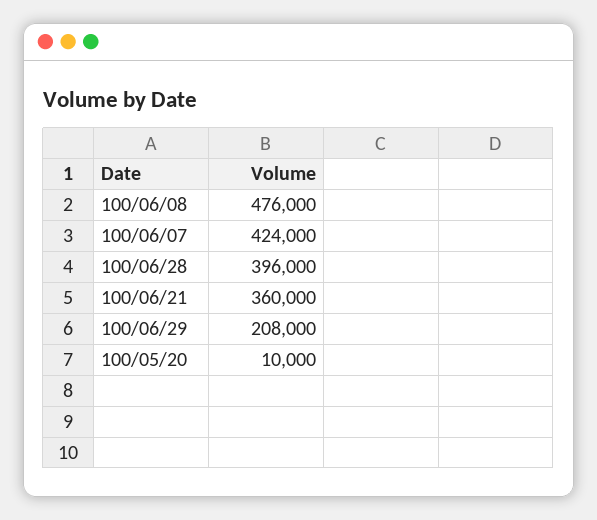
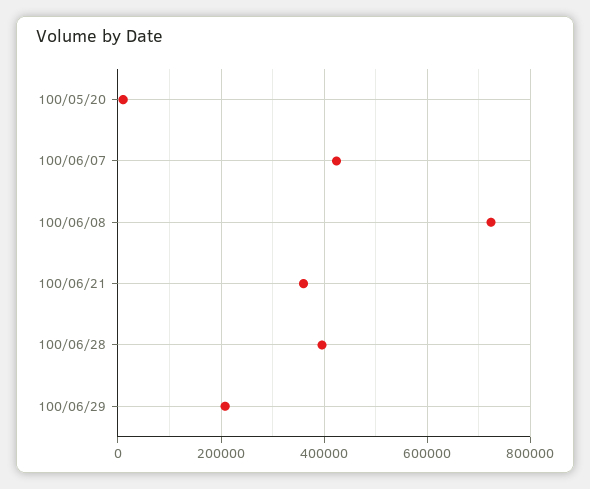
100/06/08: 476000 -> 720000

